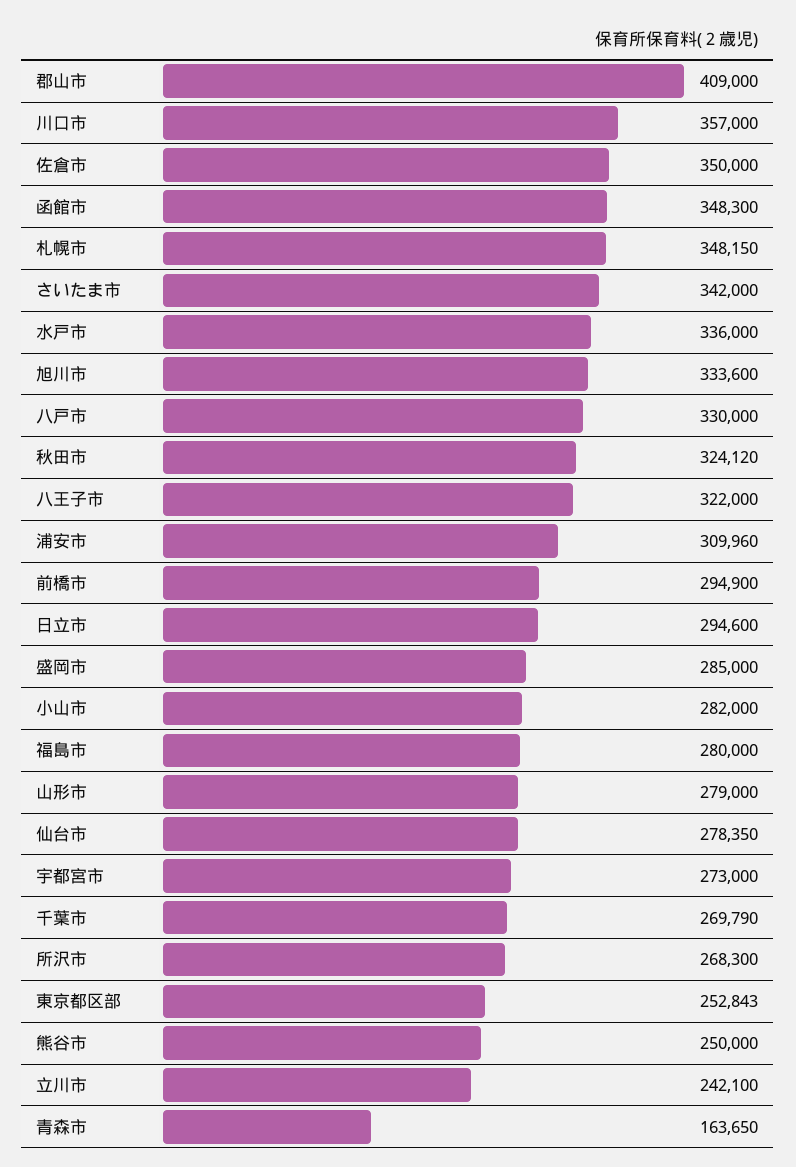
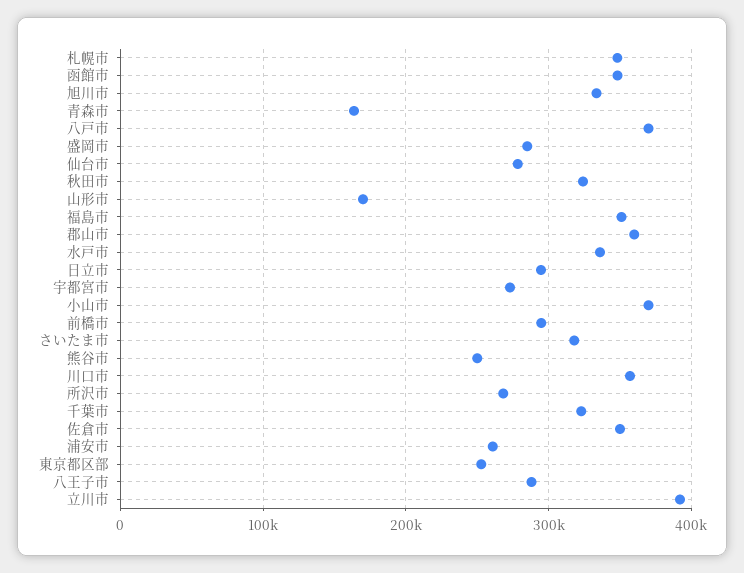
郡山市: 409000 -> 360000
さいたま市: 342000 -> 320000
八戸市: 330000 -> 370000
八王子市: 322000 -> 290000
浦安市: 309960 -> 260000
小山市: 282000 -> 370000
福島市: 280000 -> 350000
山形市: 279000 -> 170000
千葉市: 269790 -> 320000
立川市: 242100 -> 390000

